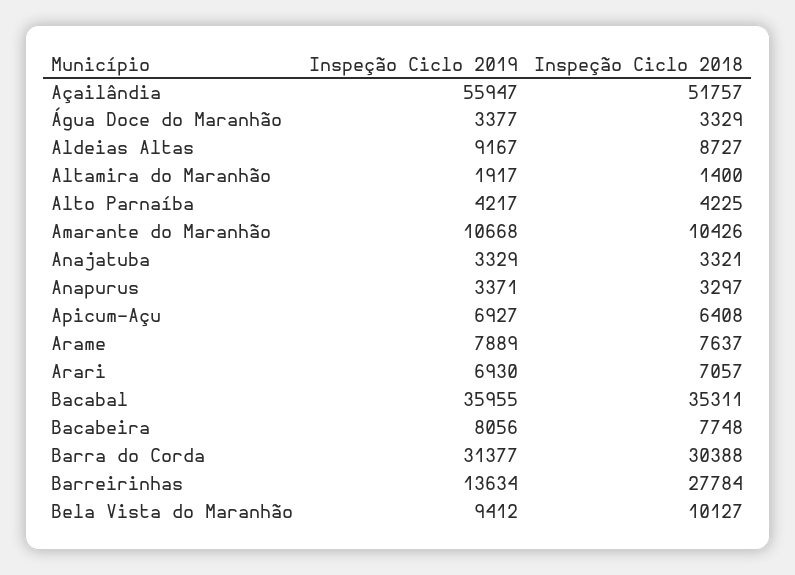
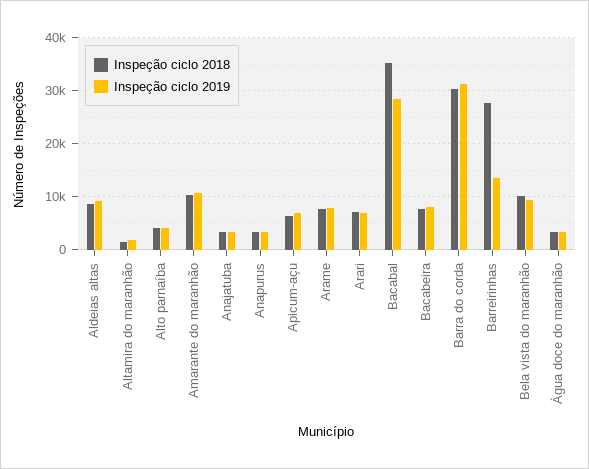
Inspeção Ciclo 2019, Açailândia: 55947 -> none
Inspeção Ciclo 2018, Açailândia: 51757 -> none
Inspeção Ciclo 2019, Bacabal: 35955 -> 28000

